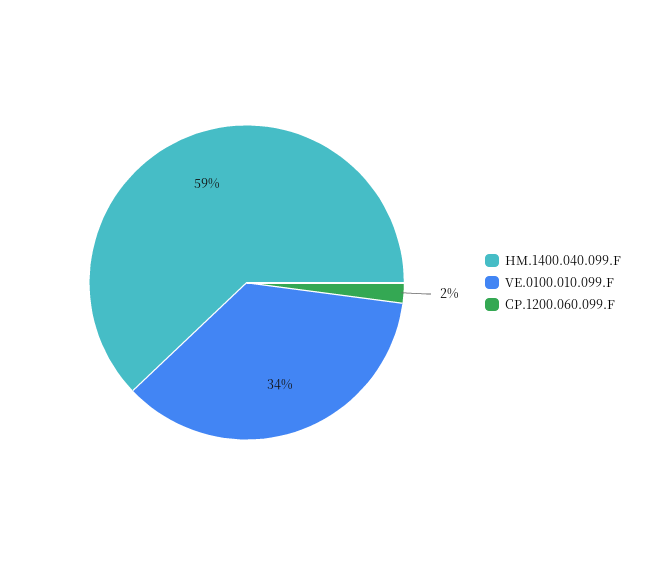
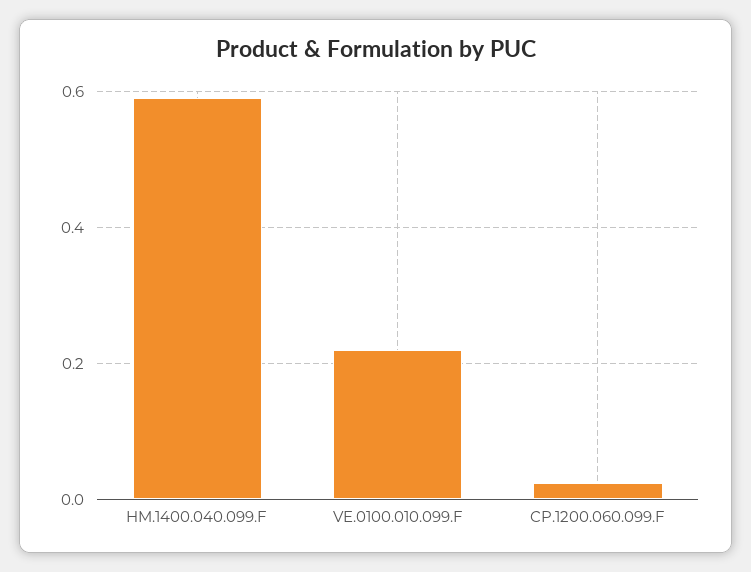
VE.0100.010.099.F: 0.34 -> 0.22

